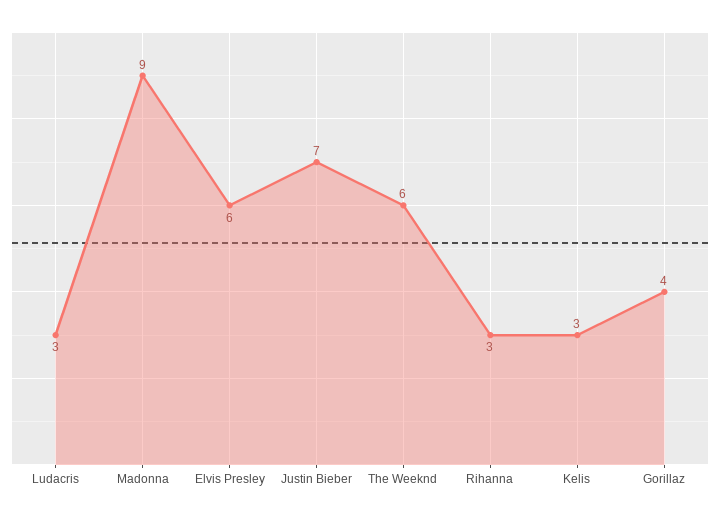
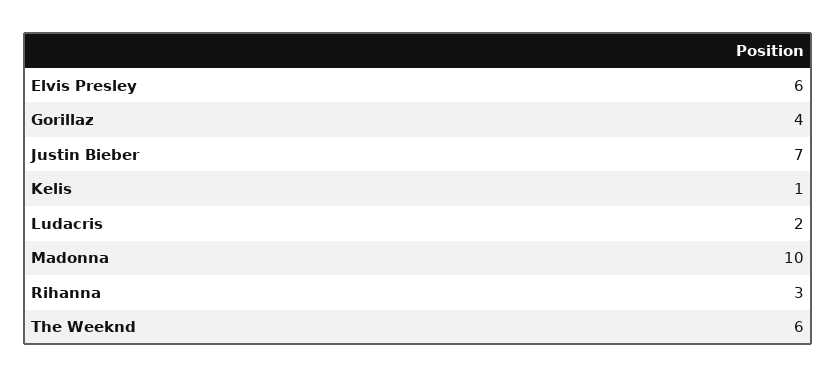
Ludacris: 3 -> 2
Madonna: 9 -> 10
Kelis: 3 -> 1

